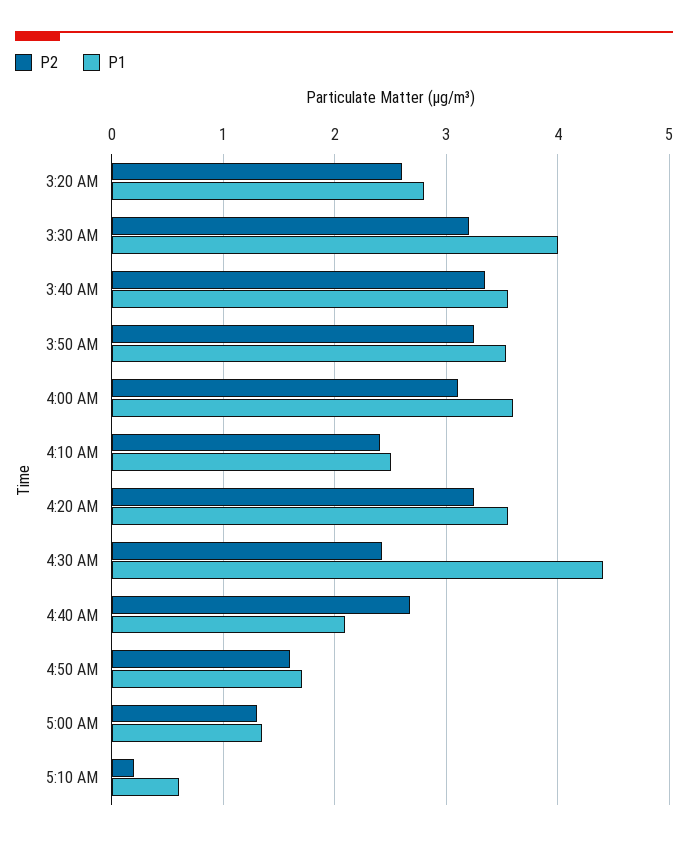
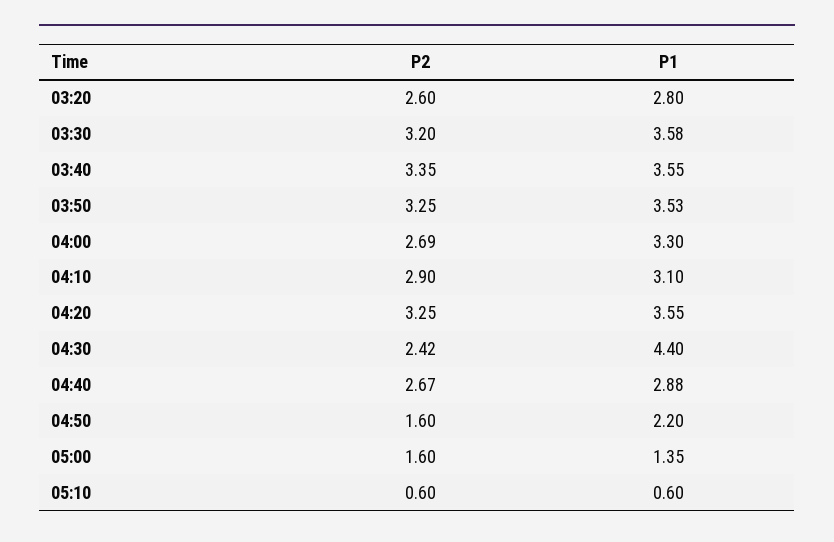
P1, 3:30 AM: 4 -> 3.58
P2, 4:00 AM: 3.1 -> 2.69
P1, 4:00 AM: 3.6 -> 3.3
P2, 4:10 AM: 2.4 -> 2.9
P1, 4:10 AM: 2.5 -> 3.1
P1, 4:40 AM: 2.1 -> 2.88
P1, 4:50 AM: 1.7 -> 2.2
P2, 5:00 AM: 1.3 -> 1.6
P2, 5:10 AM: 0.2 -> 0.6

